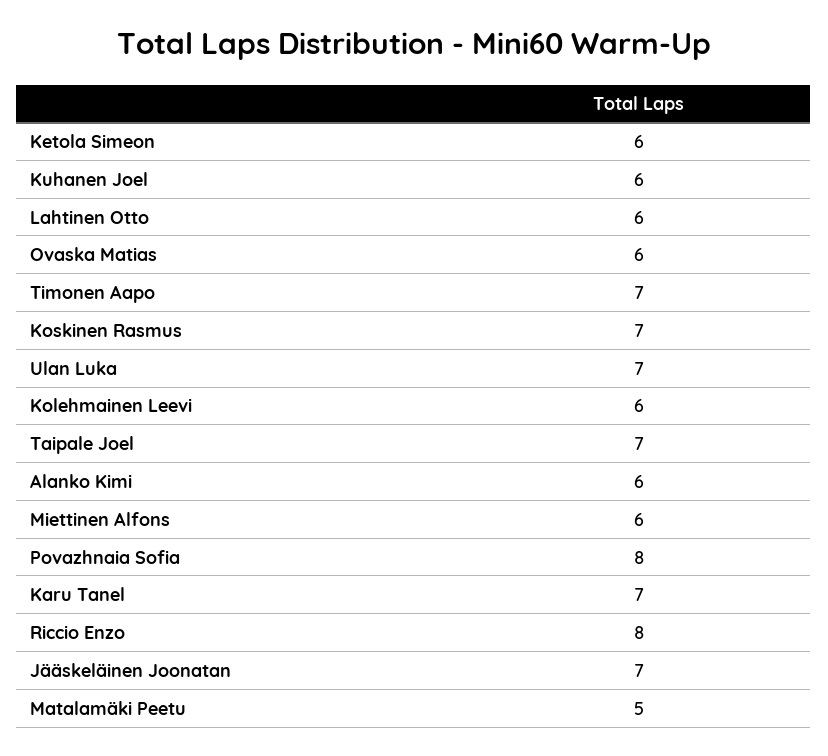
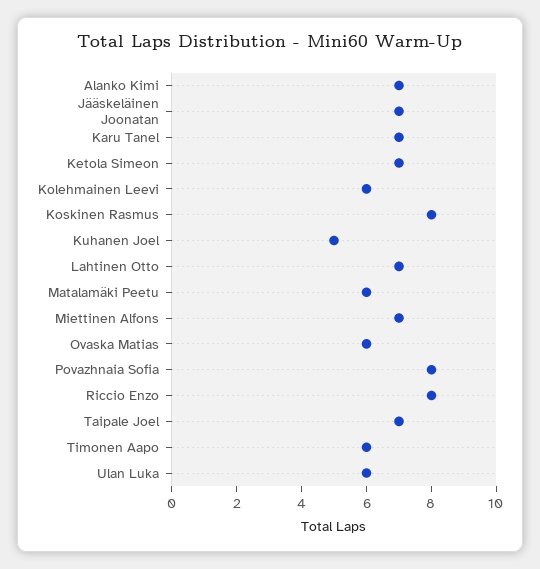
Ketola Simeon: 6 -> 7
Kuhanen Joel: 6 -> 5
Lahtinen Otto: 6 -> 7
Timonen Aapo: 7 -> 6
Koskinen Rasmus: 7 -> 8
Ulan Luka: 7 -> 6
Alanko Kimi: 6 -> 7
Miettinen Alfons: 6 -> 7
Matalamäki Peetu: 5 -> 6

